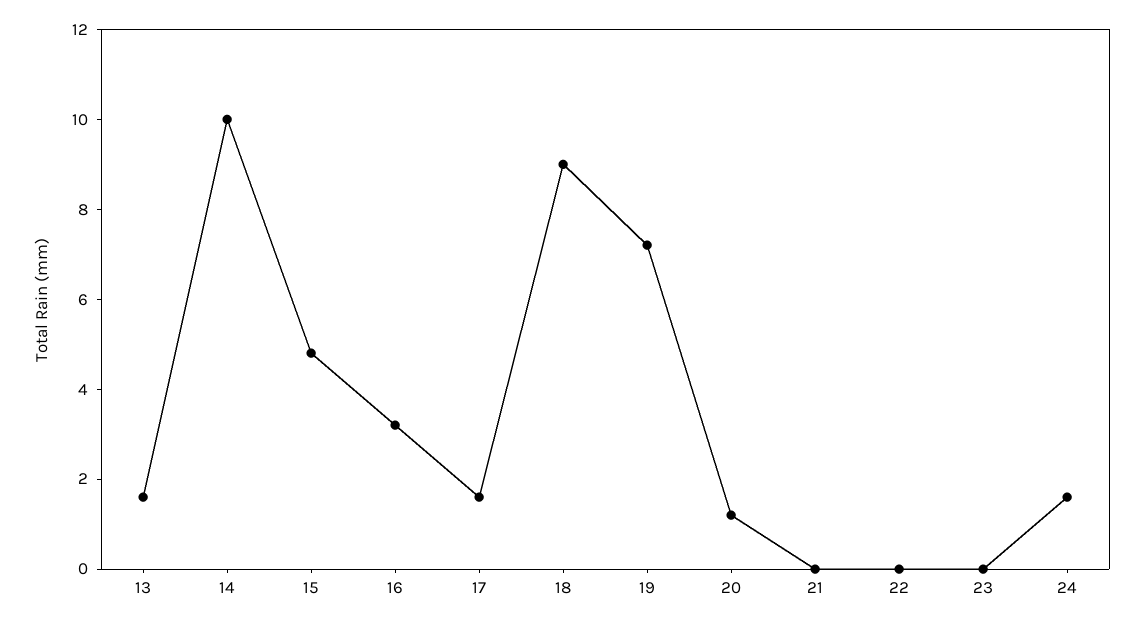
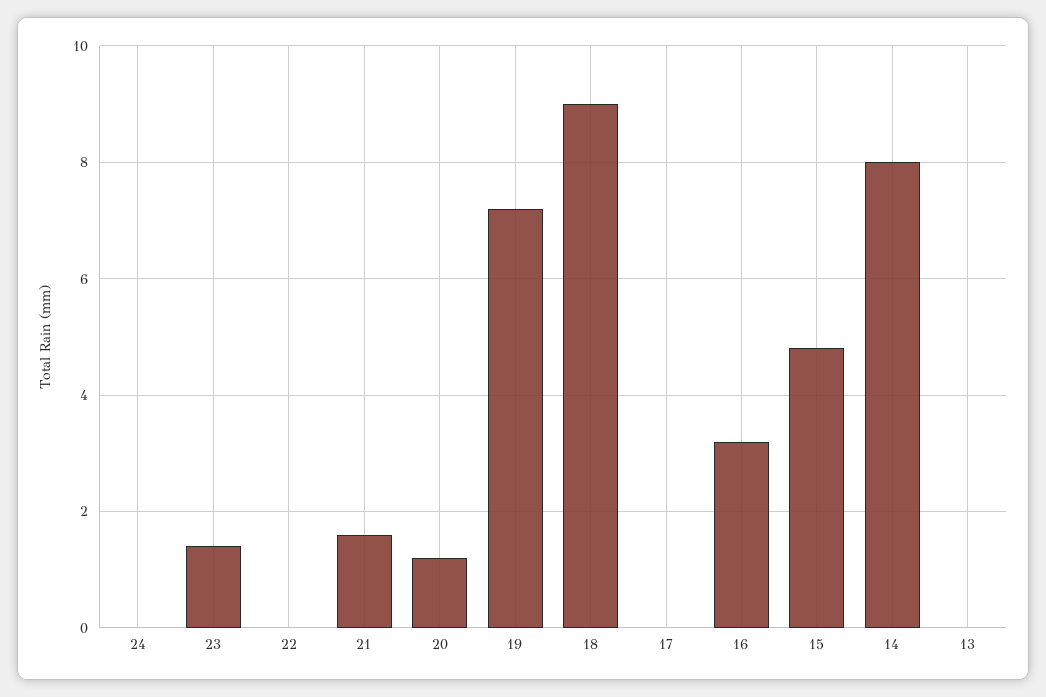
13: 1.5 -> 0
14: 10 -> 8
17: 1.5 -> 0
21: 0 -> 1.5
23: 0 -> 1.5
24: 1.5 -> 0

